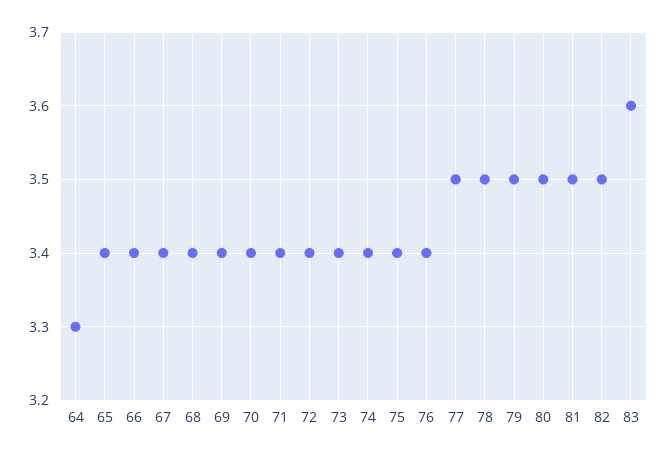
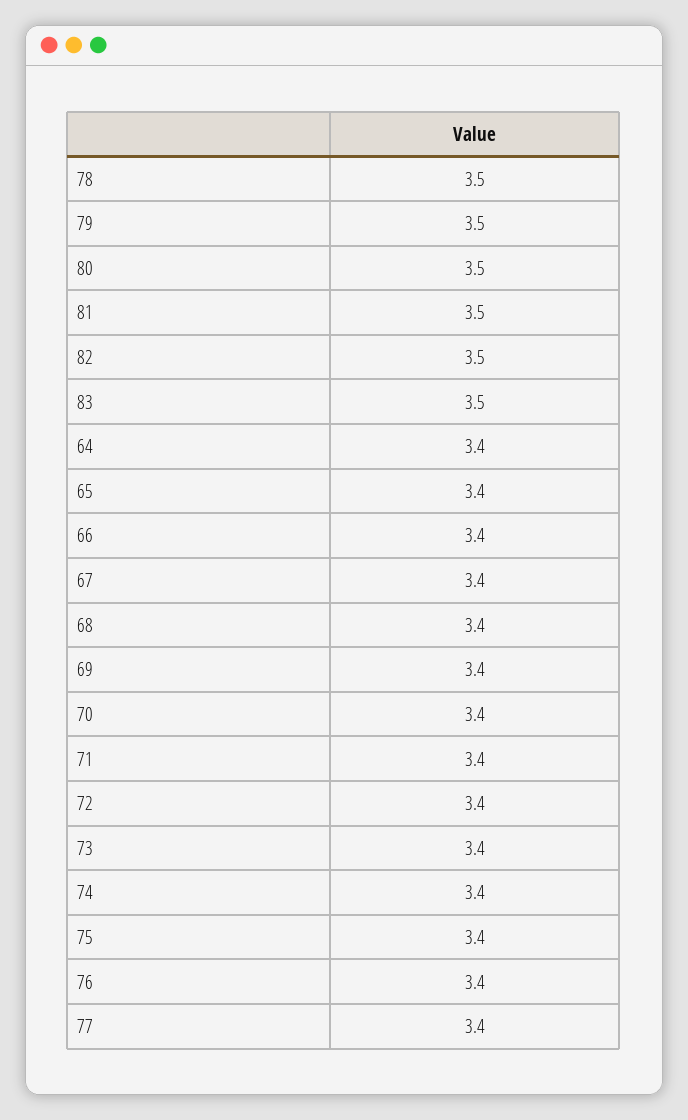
64: 3.3 -> 3.4
77: 3.5 -> 3.4
83: 3.6 -> 3.5

